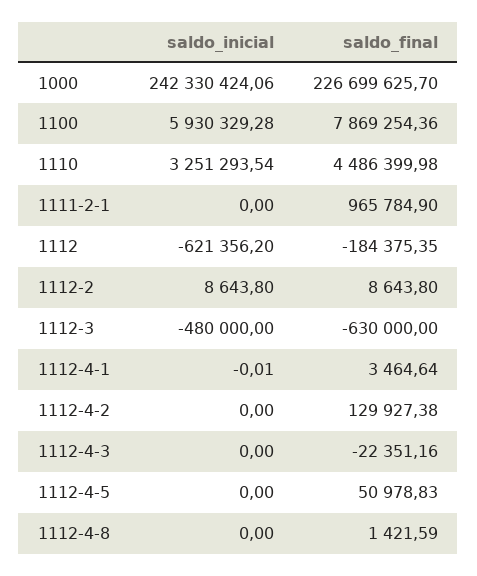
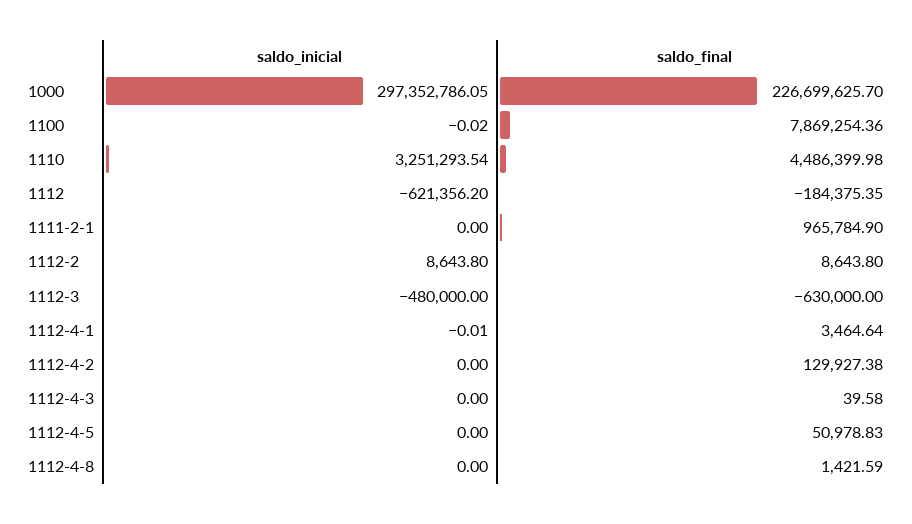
saldo_inicial, 1000: 242330424.06 -> 297352786.05
saldo_inicial, 1100: 5930329.28 -> -0.02
saldo_final, 1112-4-3: -22351.16 -> 39.58

